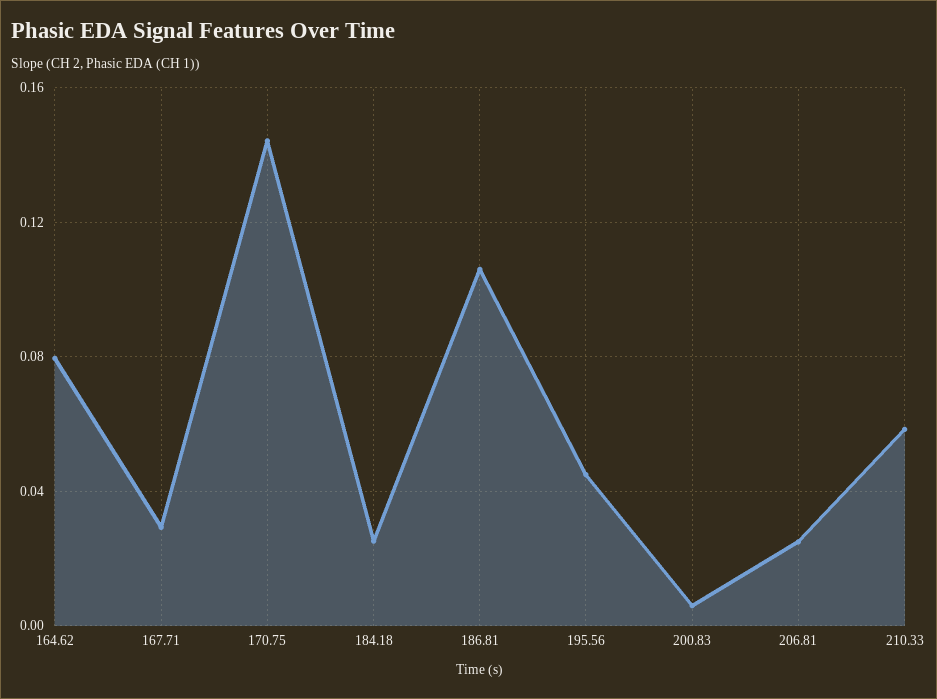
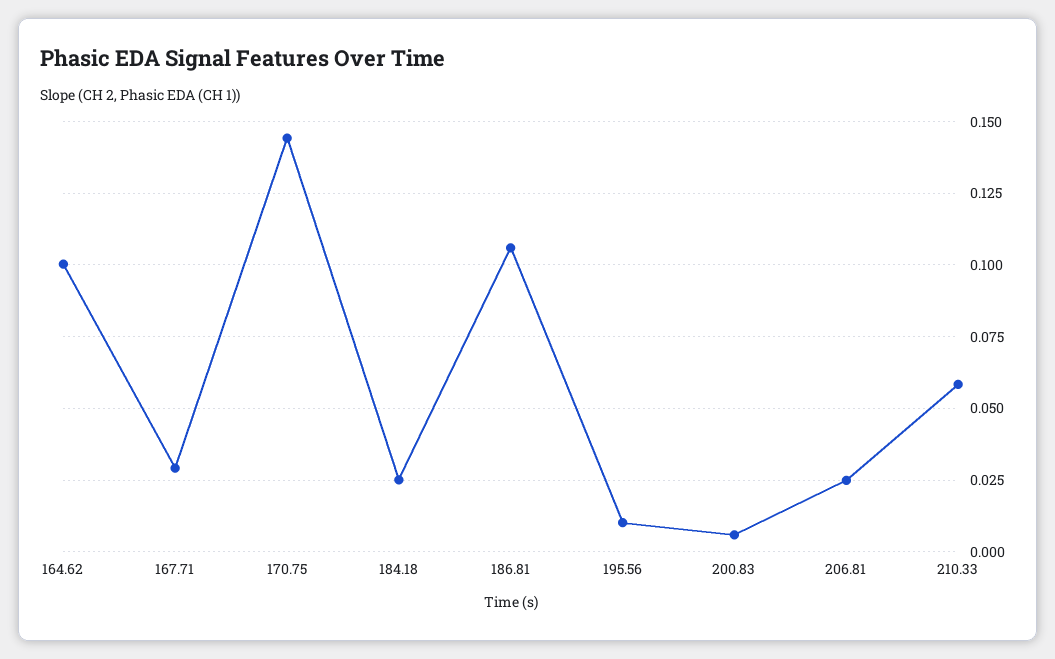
164.62: 0.08 -> 0.1
195.56: 0.045 -> 0.01

